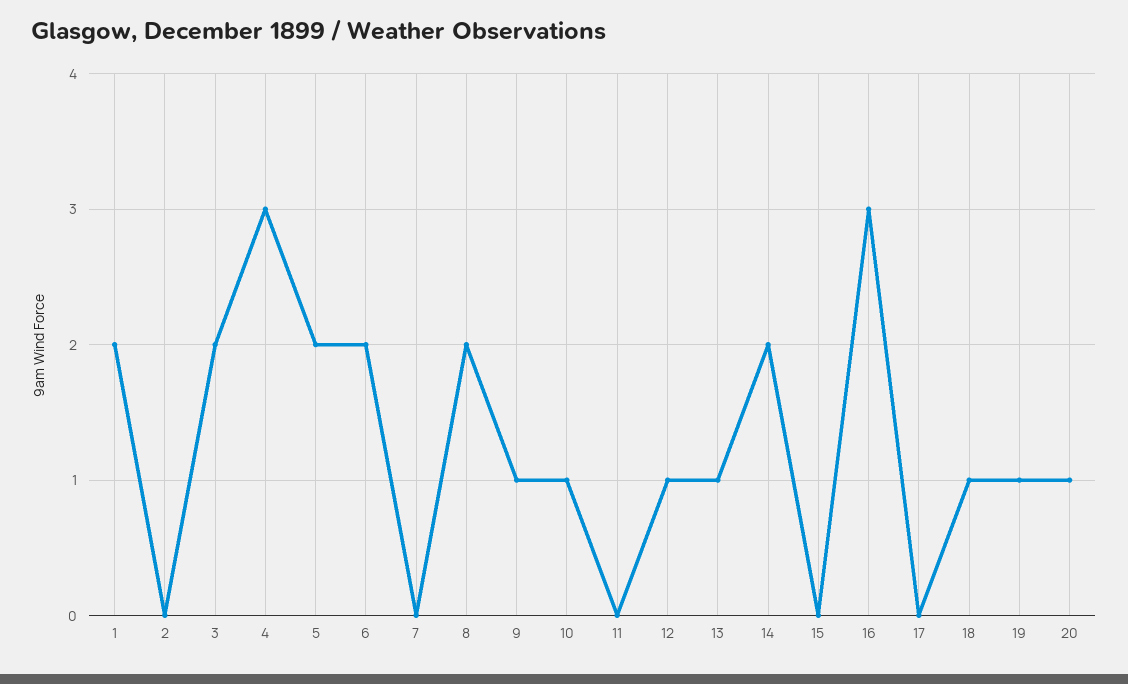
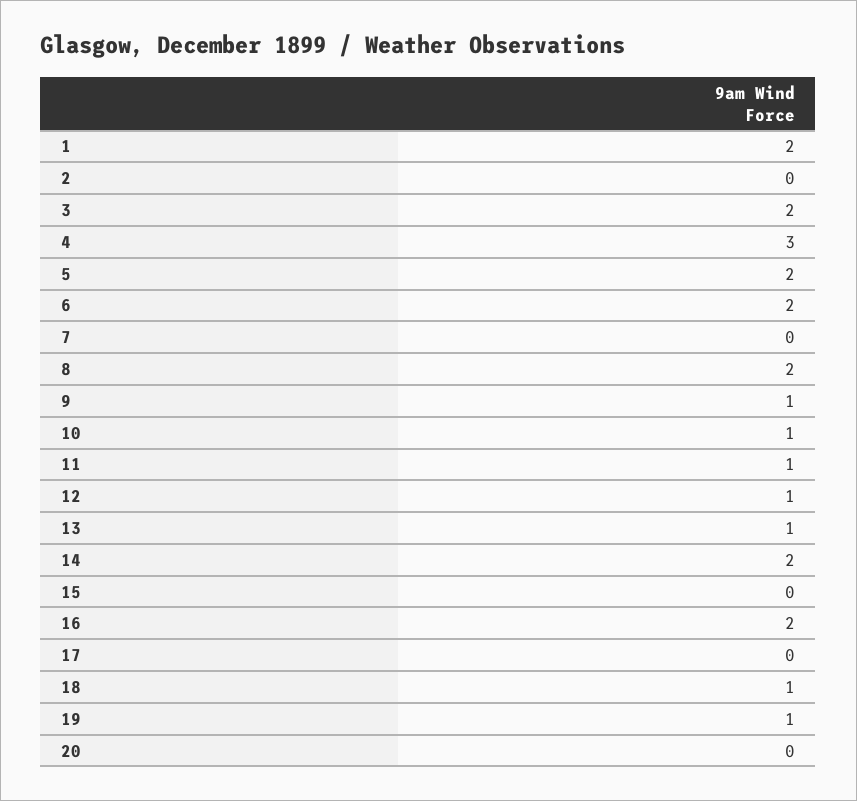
11: 0 -> 1
16: 3 -> 2
20: 1 -> 0

